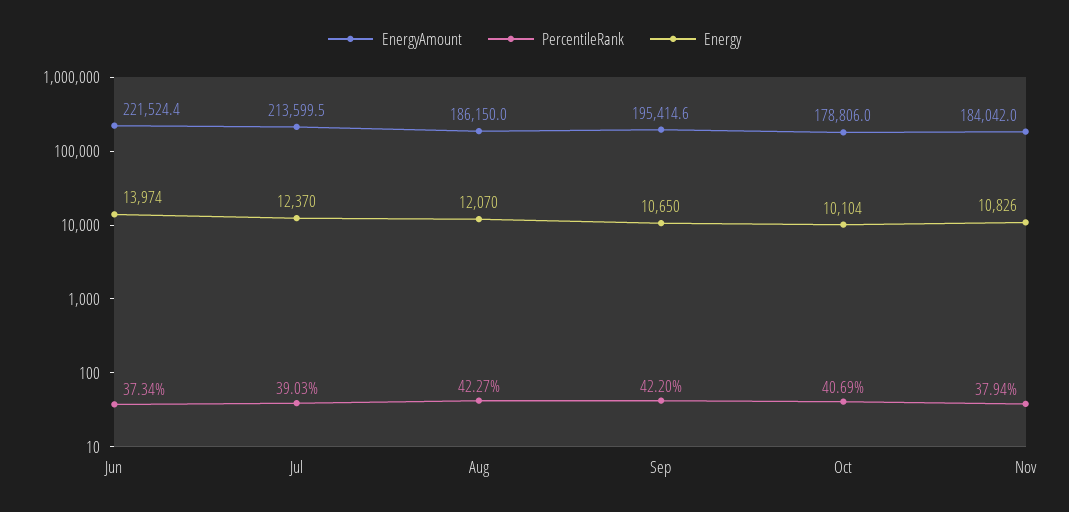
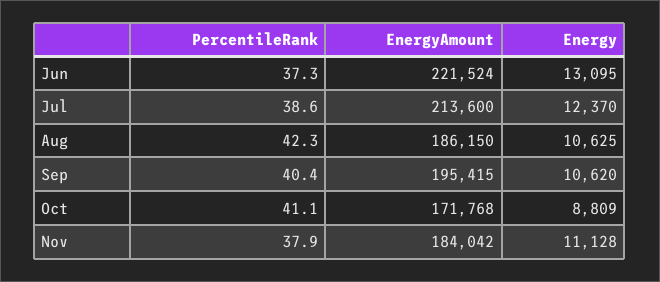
Energy, Jun: 13974 -> 13095
PercentileRank, Jul: 39.03 -> 38.6
Energy, Aug: 12070 -> 10625
PercentileRank, Sep: 42.2 -> 40.4
Energy, Sep: 10650 -> 10620
EnergyAmount, Oct: 178806 -> 171768
PercentileRank, Oct: 40.69 -> 41.1
Energy, Oct: 10104 -> 8809
Energy, Nov: 10826 -> 11128

